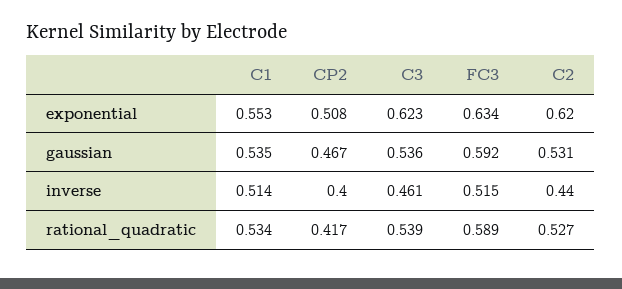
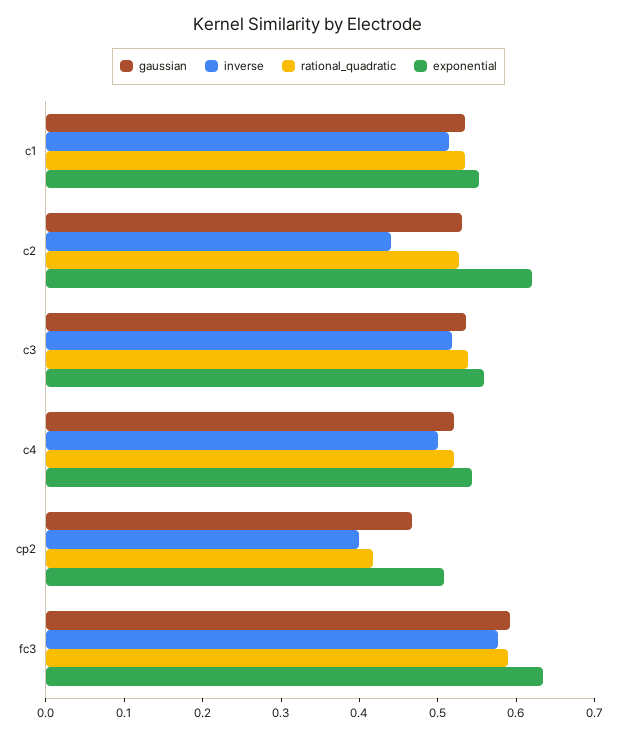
exponential, C3: 0.623 -> 0.56
inverse, C3: 0.461 -> 0.52
inverse, FC3: 0.515 -> 0.58
gaussian, c4: none -> 0.52
inverse, c4: none -> 0.5
rational_quadratic, c4: none -> 0.52
exponential, c4: none -> 0.54

